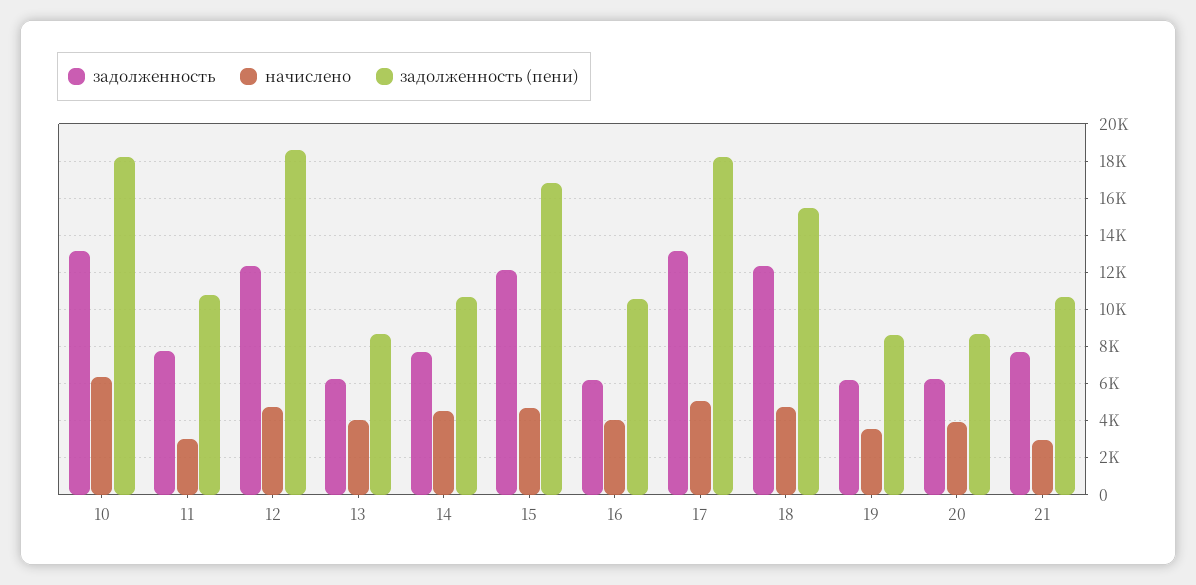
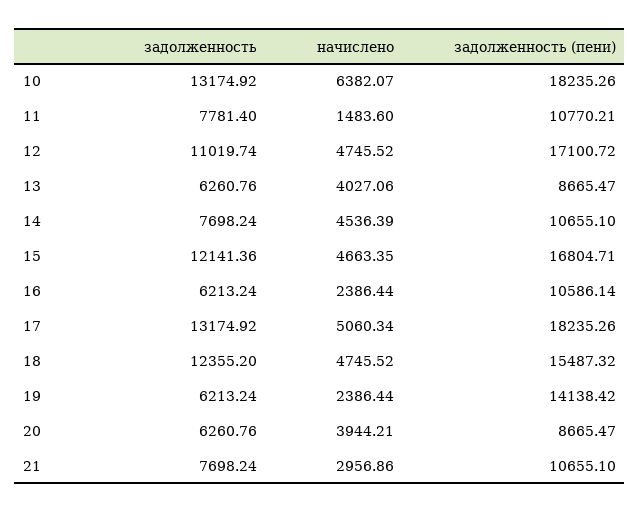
начислено, 11: 3000 -> 1483.6
задолженность, 12: 12500 -> 11019.74
задолженность (пени), 12: 18500 -> 17100.72
начислено, 16: 4000 -> 2386.44
начислено, 19: 3500 -> 2386.44
задолженность (пени), 19: 8500 -> 14138.42

